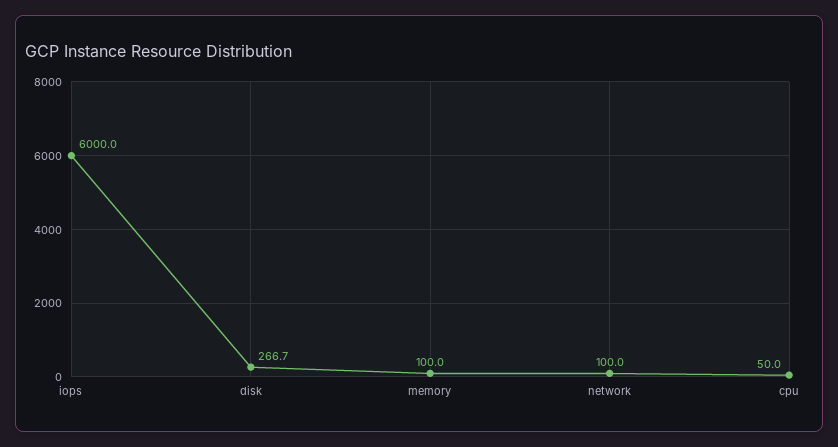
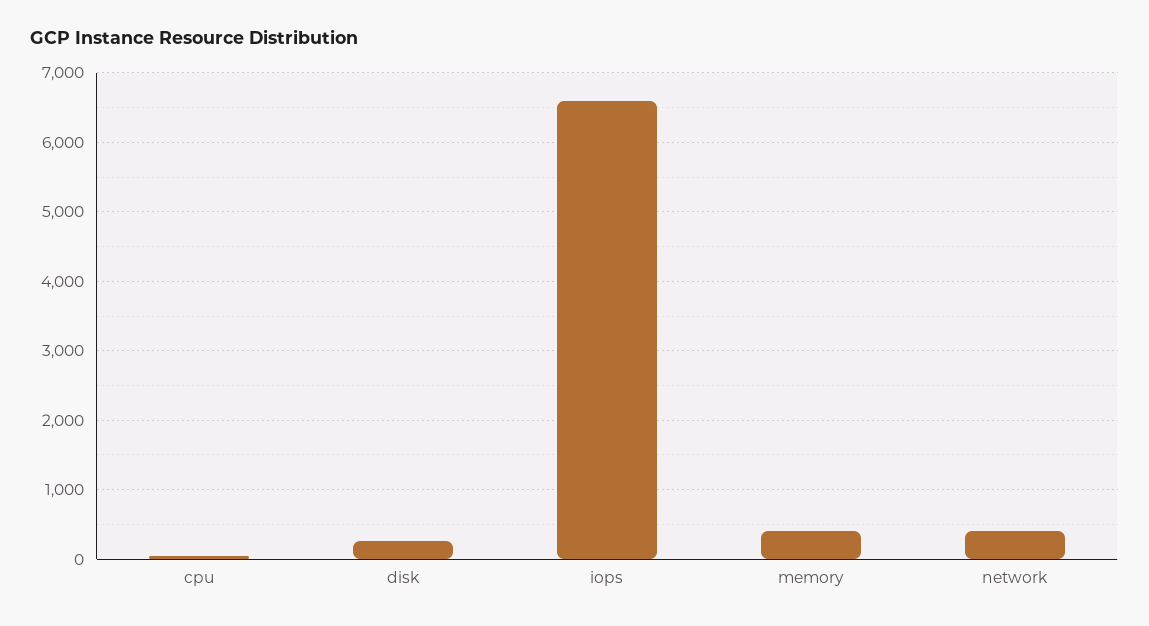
iops: 6000 -> 6600
memory: 100 -> 400
network: 100 -> 400

